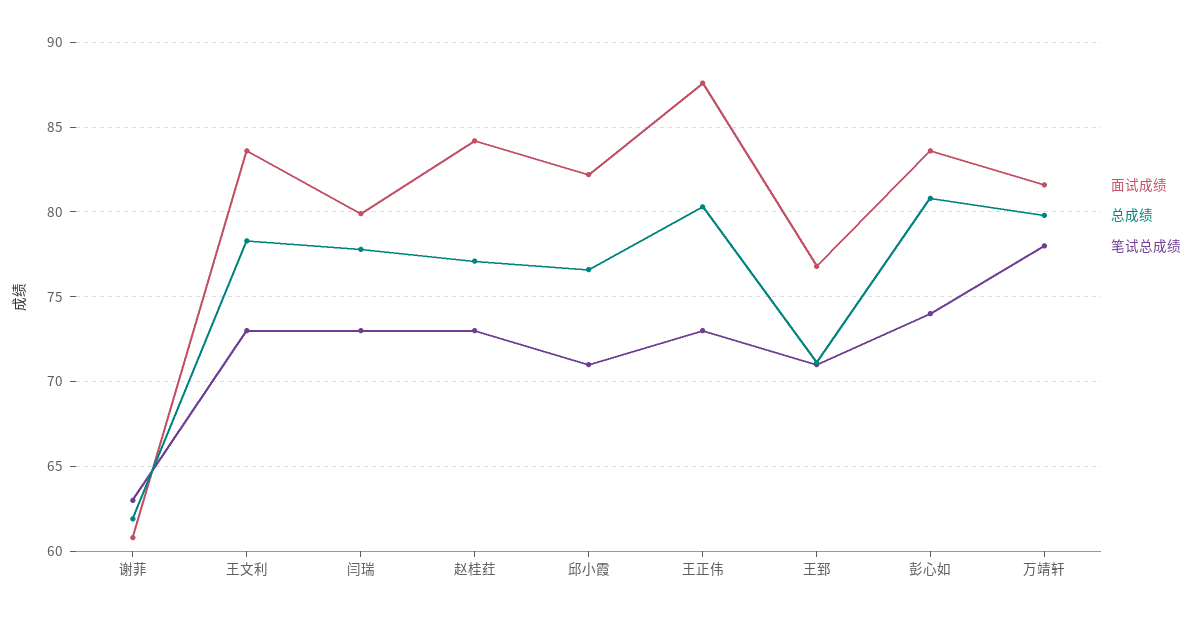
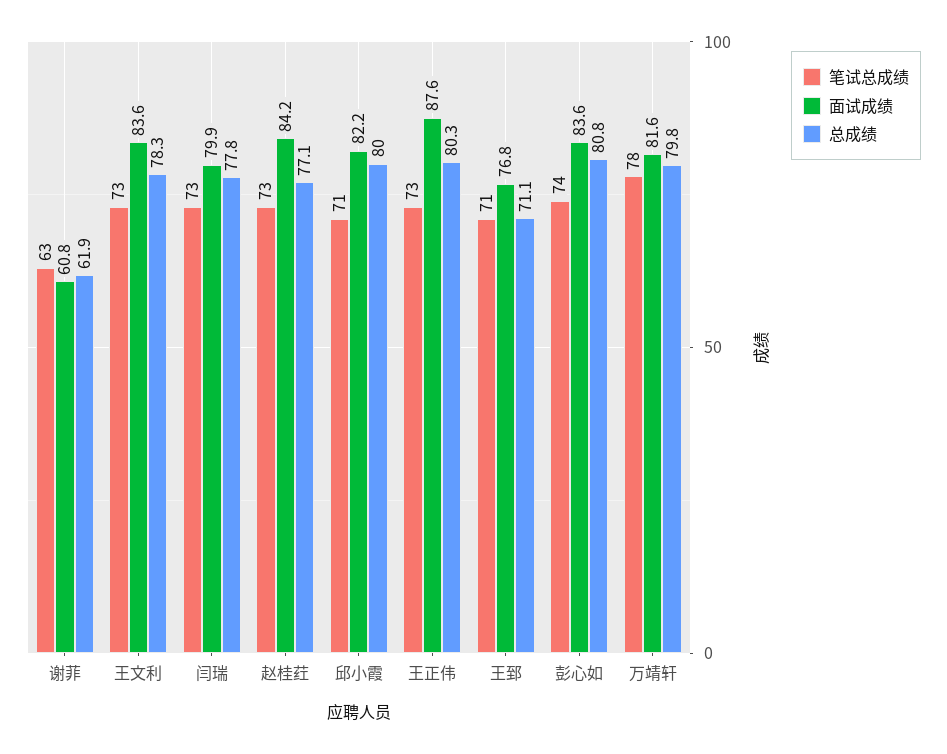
总成绩, 邱小霞: 76.5 -> 80

